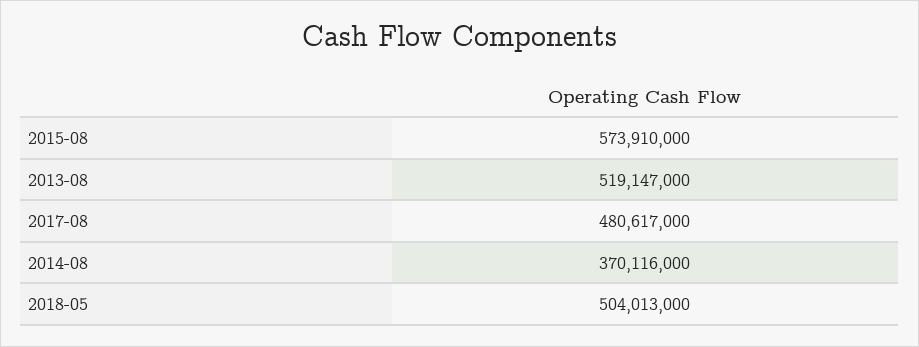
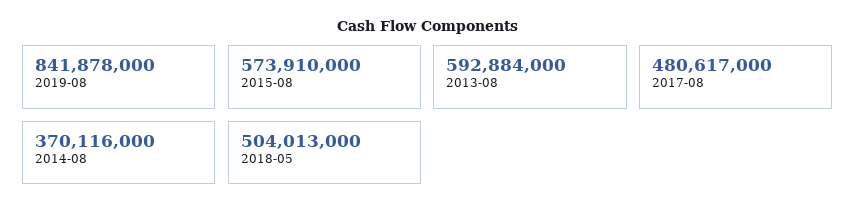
2013-08: 519147000 -> 592884000
2019-08: none -> 841878000

